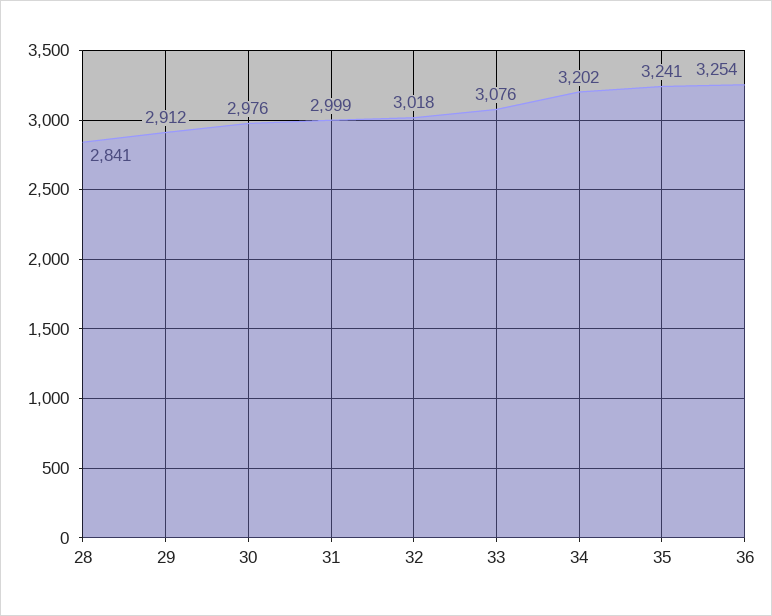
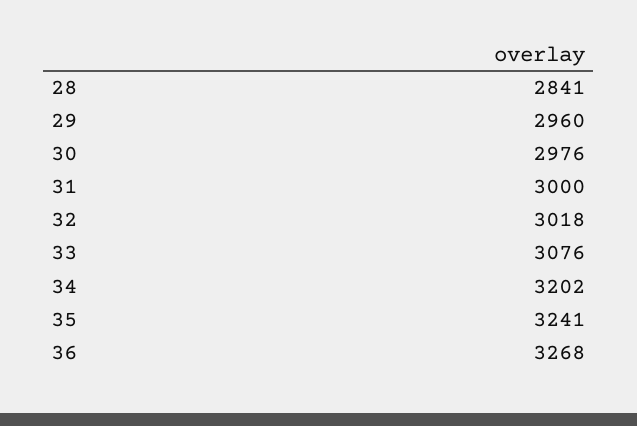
29: 2912 -> 2960
31: 2999 -> 3000
36: 3254 -> 3268

